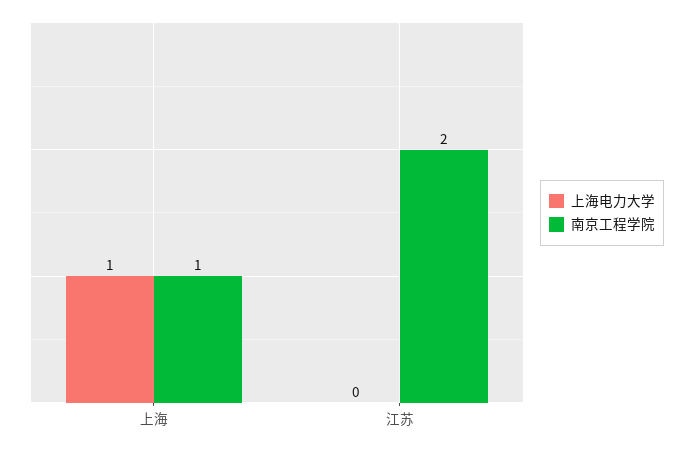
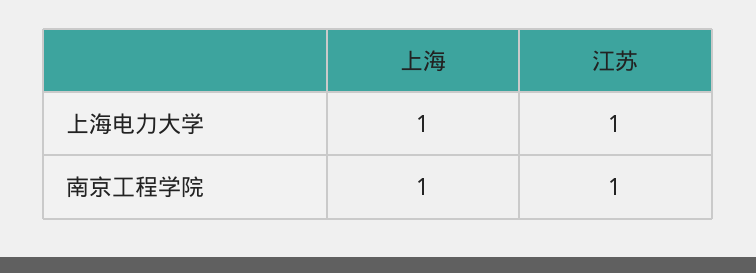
上海电力大学, 江苏: 0 -> 1
南京工程学院, 江苏: 2 -> 1

